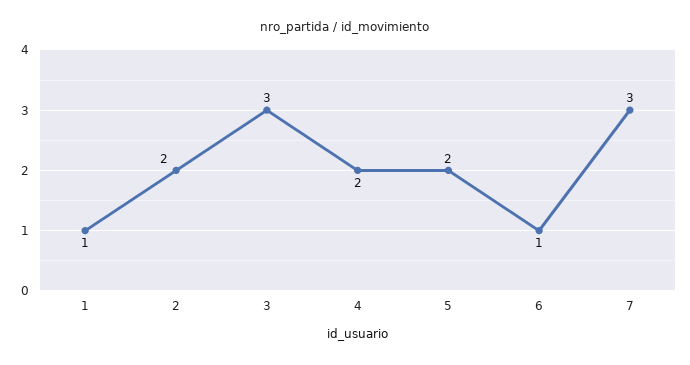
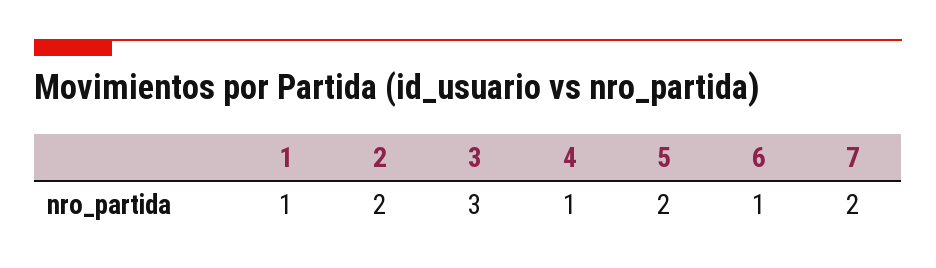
4: 2 -> 1
7: 3 -> 2

